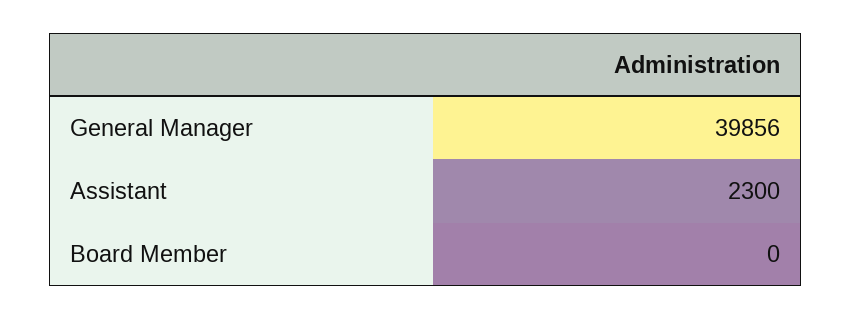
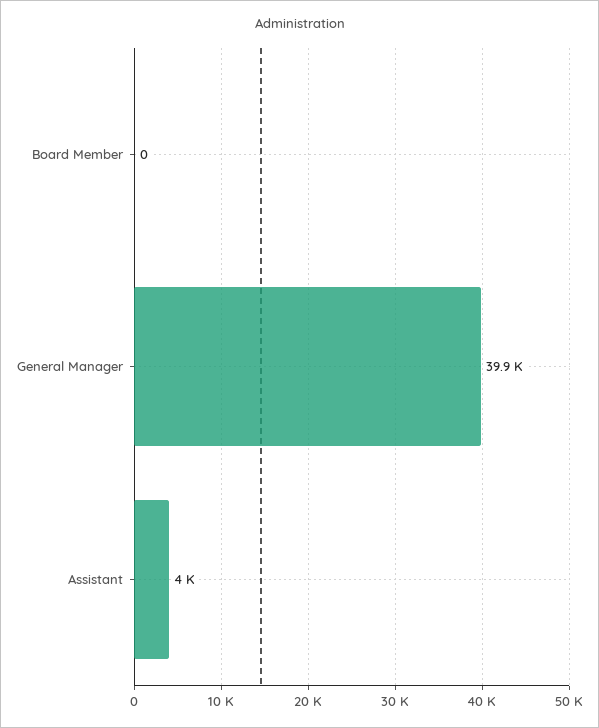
Assistant: 2300 -> 4000

